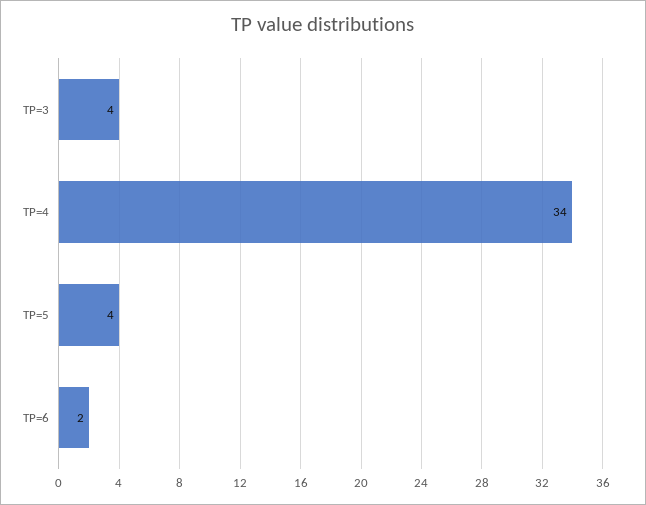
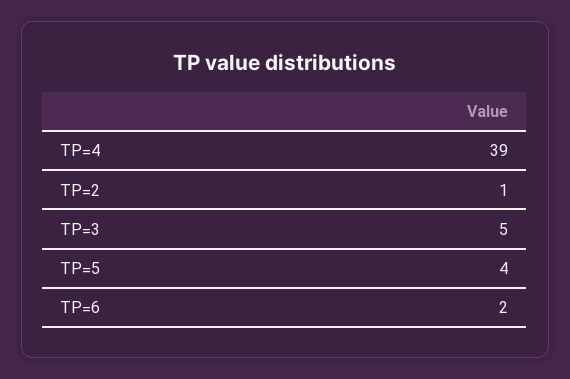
TP=3: 4 -> 5
TP=4: 34 -> 39
TP=2: none -> 1

